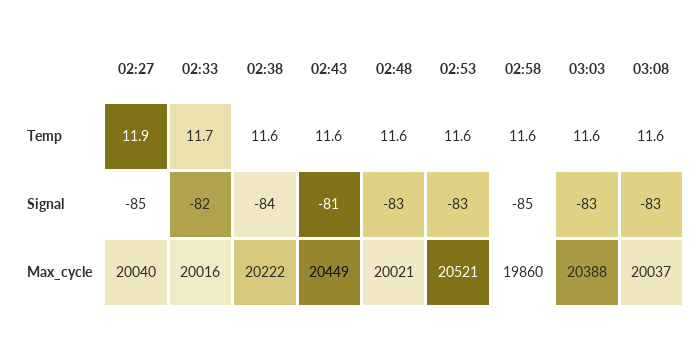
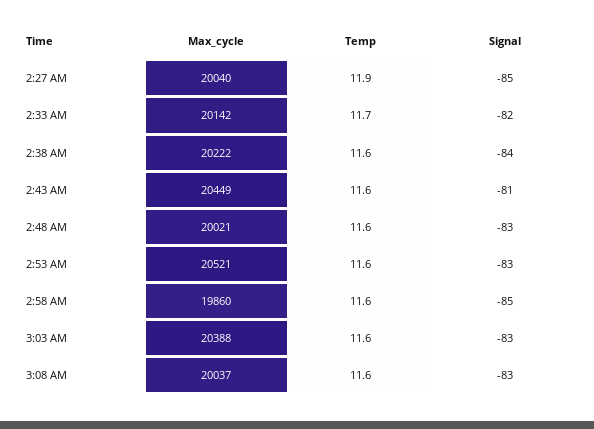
02:33, Max_cycle: 20016 -> 20142

